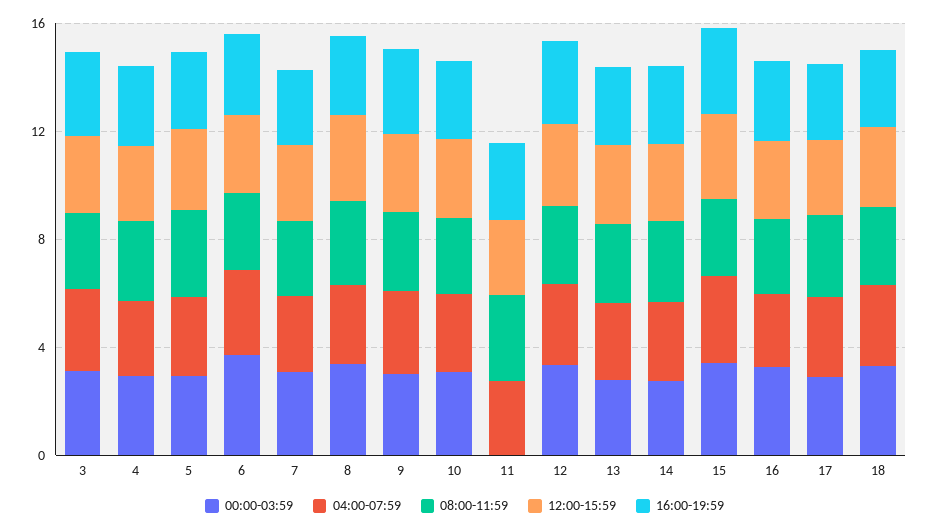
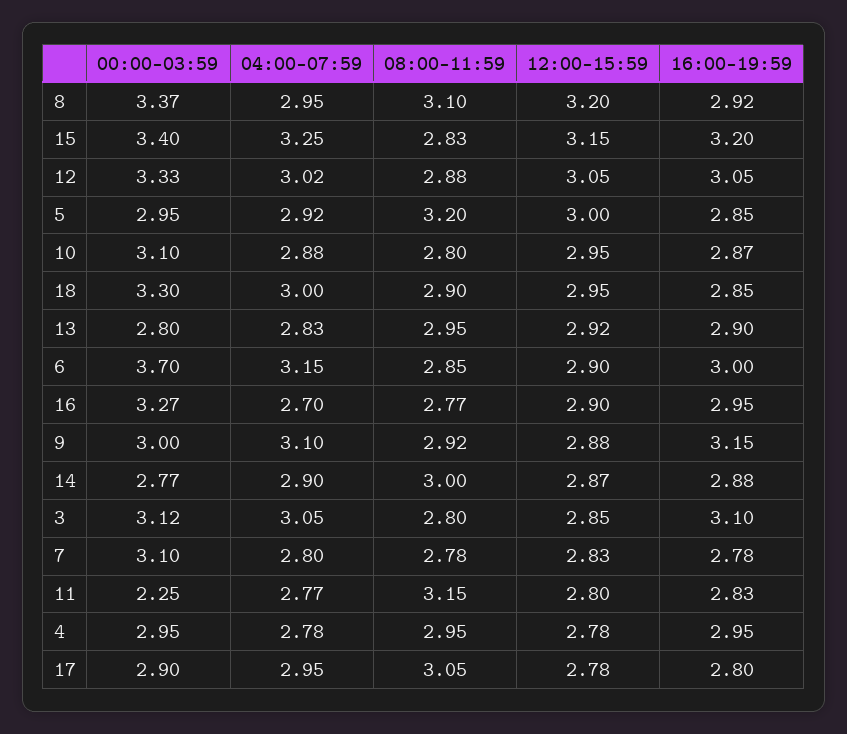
00:00-03:59, 11: 0 -> 2.25

